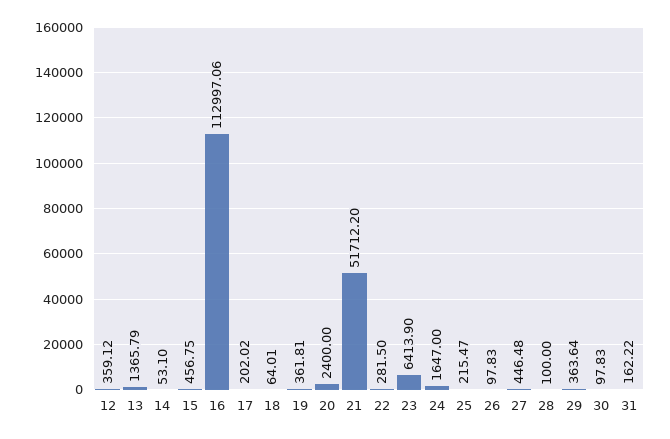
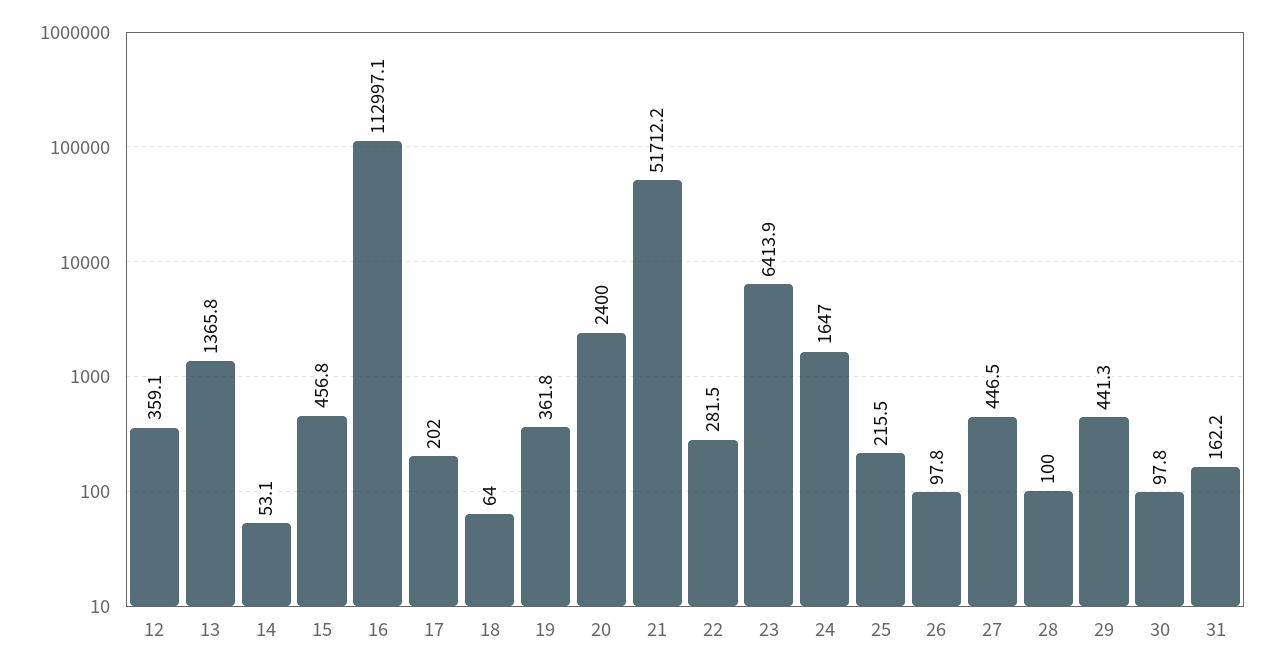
29: 363.64 -> 441.3

